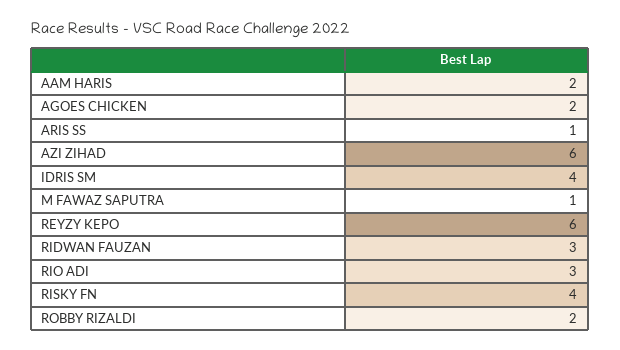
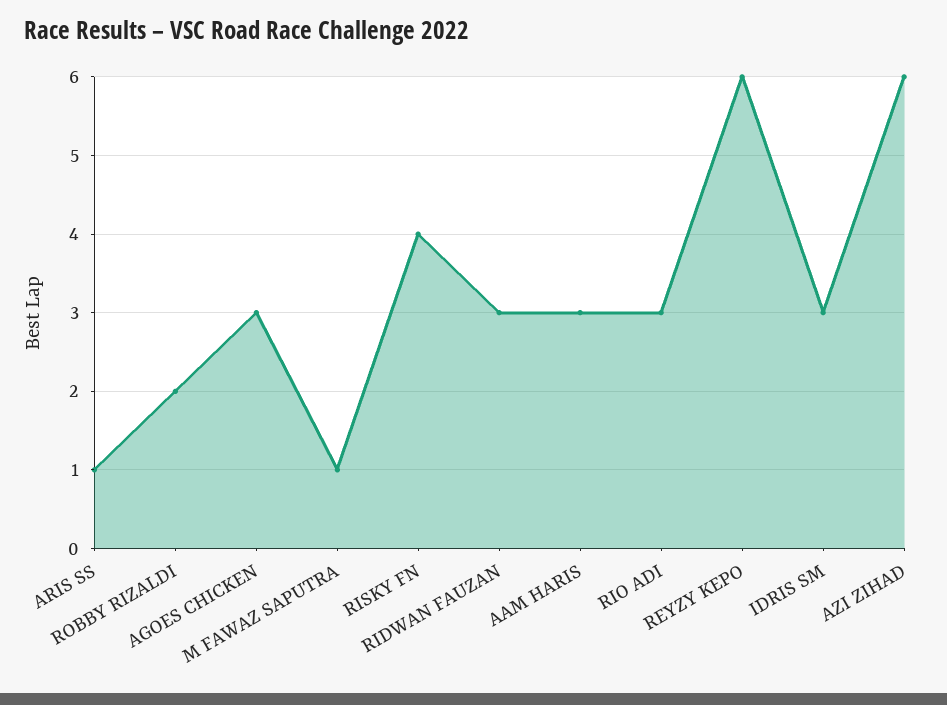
AAM HARIS: 2 -> 3
AGOES CHICKEN: 2 -> 3
IDRIS SM: 4 -> 3

